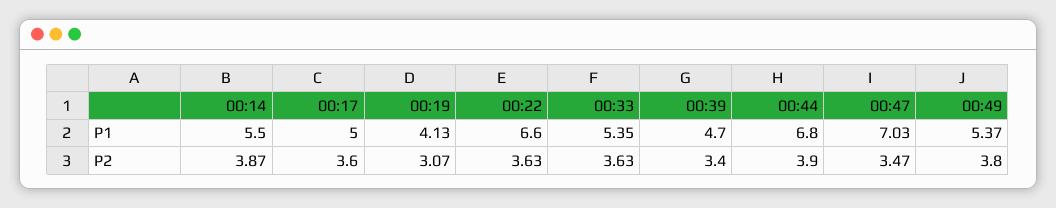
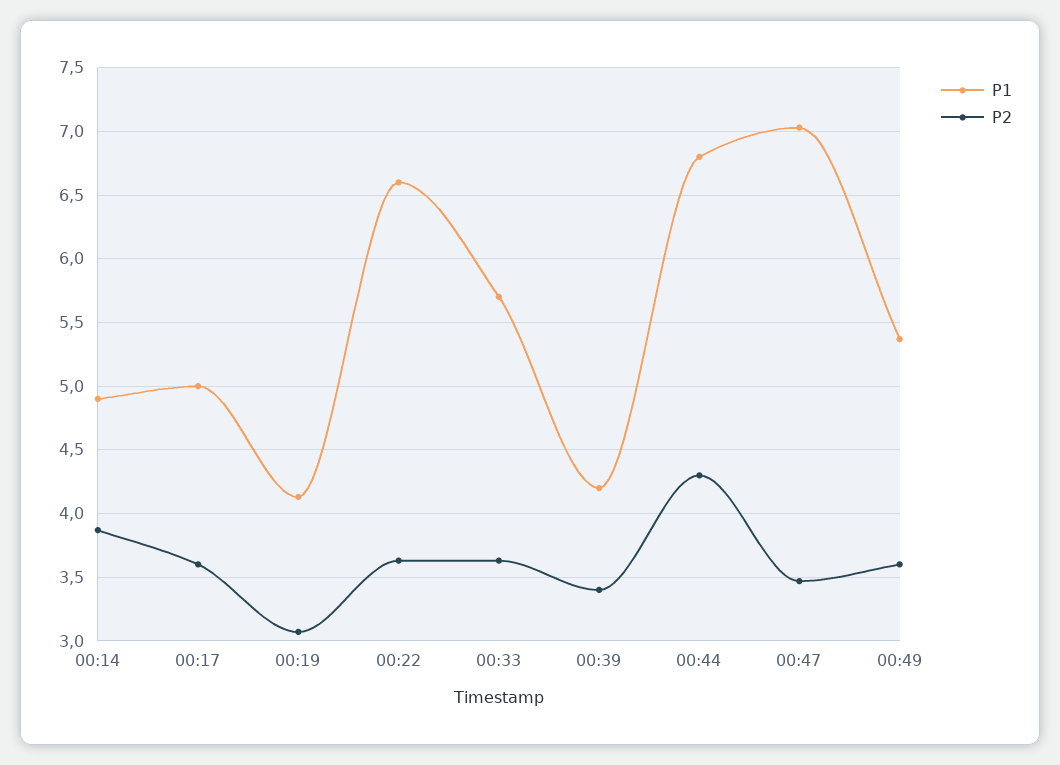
P1, 00:14: 5.5 -> 4.9
P1, 00:33: 5.35 -> 5.7
P1, 00:39: 4.7 -> 4.2
P2, 00:44: 3.9 -> 4.3
P2, 00:49: 3.8 -> 3.6

